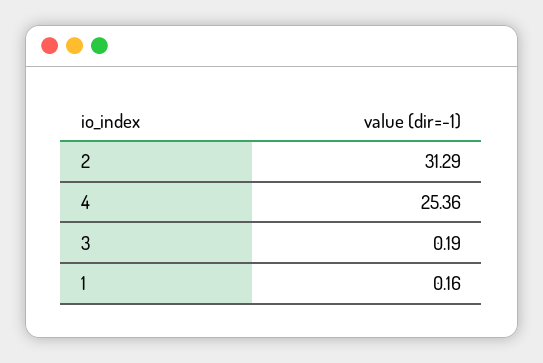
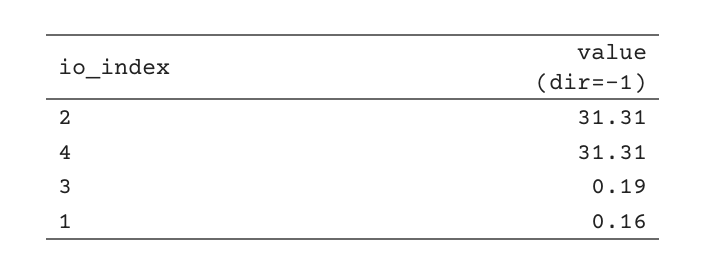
2: 31.29 -> 31.31
4: 25.36 -> 31.31

